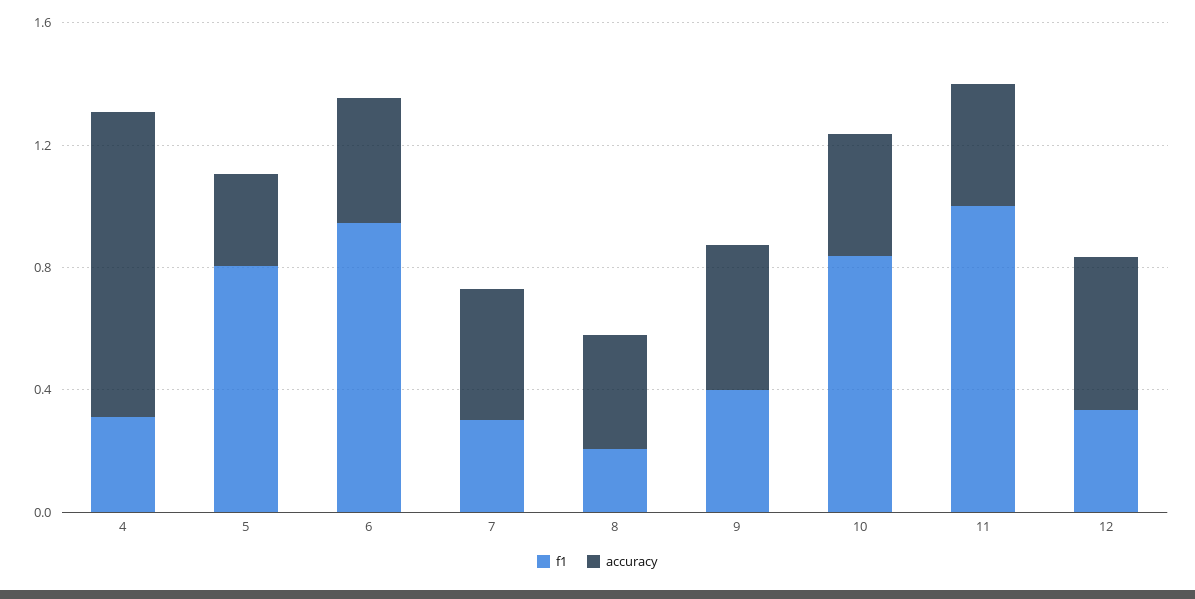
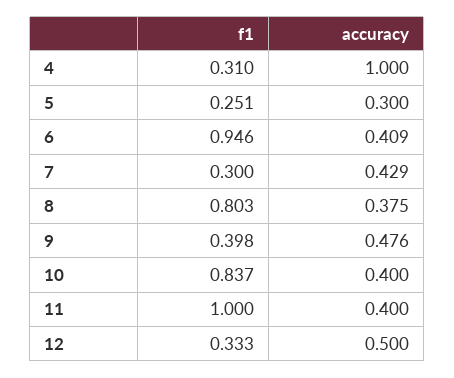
f1, 5: 0.8 -> 0.251
f1, 8: 0.2 -> 0.803

